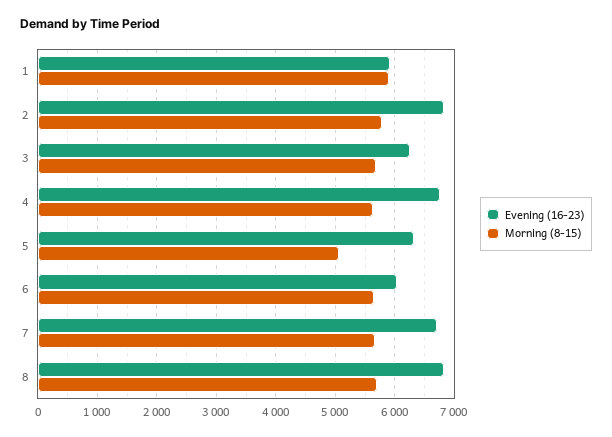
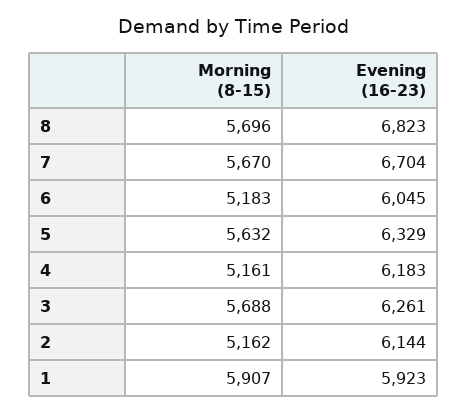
Evening (16-23), 2: 6800 -> 6144
Morning (8-15), 2: 5800 -> 5162
Evening (16-23), 4: 6800 -> 6183
Morning (8-15), 4: 5600 -> 5161
Morning (8-15), 5: 5000 -> 5632
Morning (8-15), 6: 5600 -> 5183

